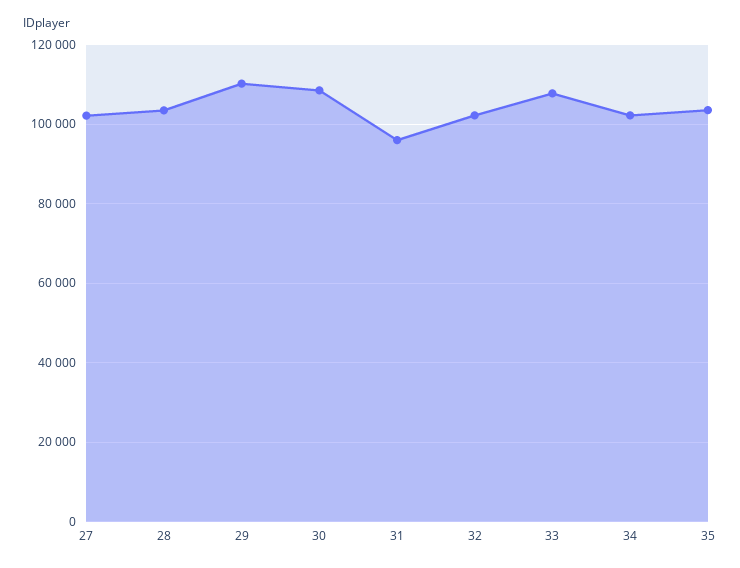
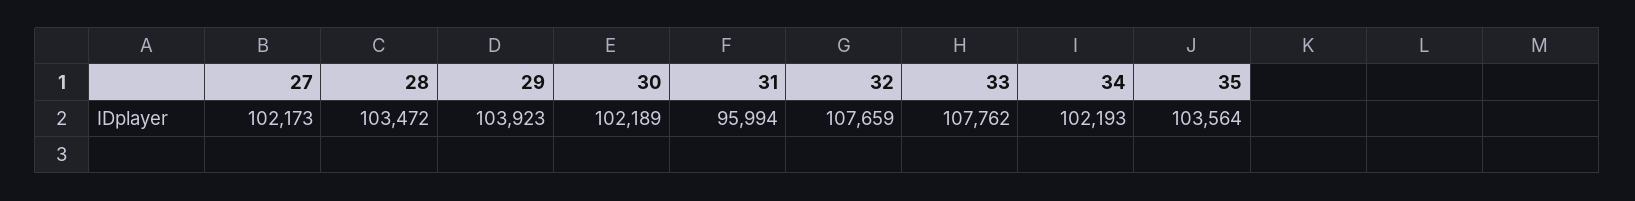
29: 110000 -> 103923
30: 108000 -> 102189
32: 102000 -> 107659

